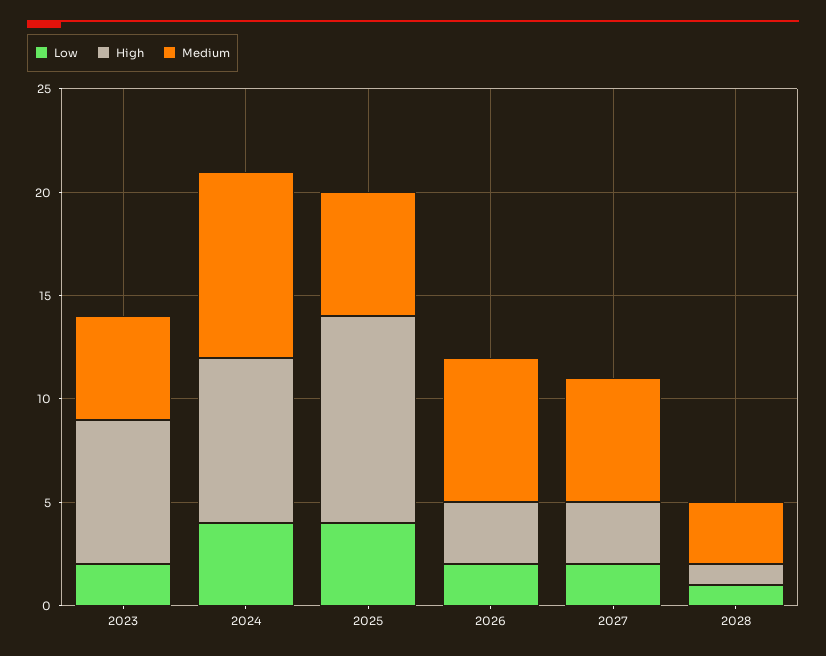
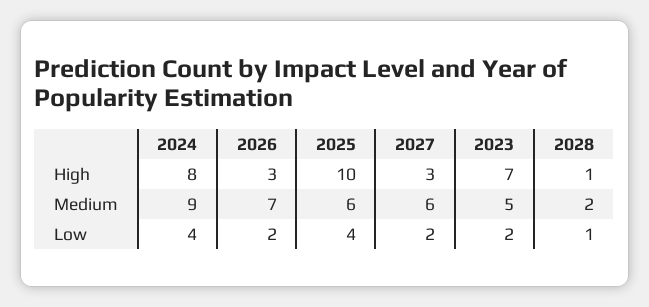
Medium, 2028: 3 -> 2

